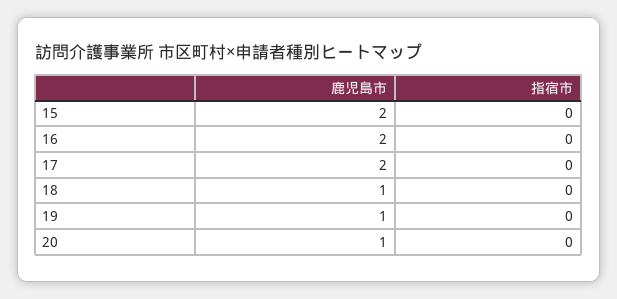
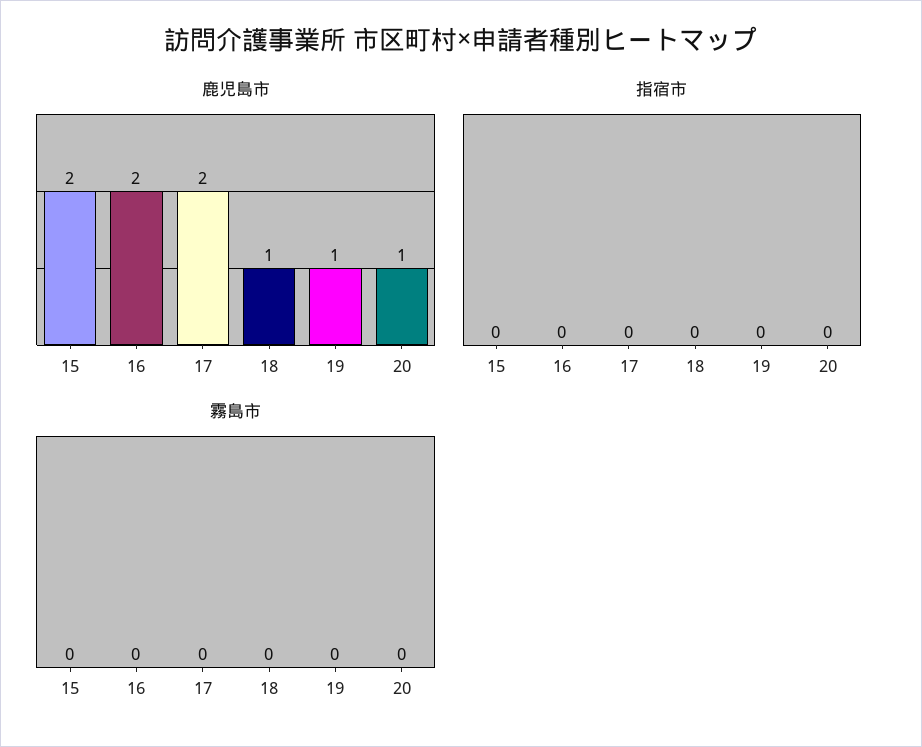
霧島市, 15: none -> 0
霧島市, 16: none -> 0
霧島市, 17: none -> 0
霧島市, 18: none -> 0
霧島市, 19: none -> 0
霧島市, 20: none -> 0

